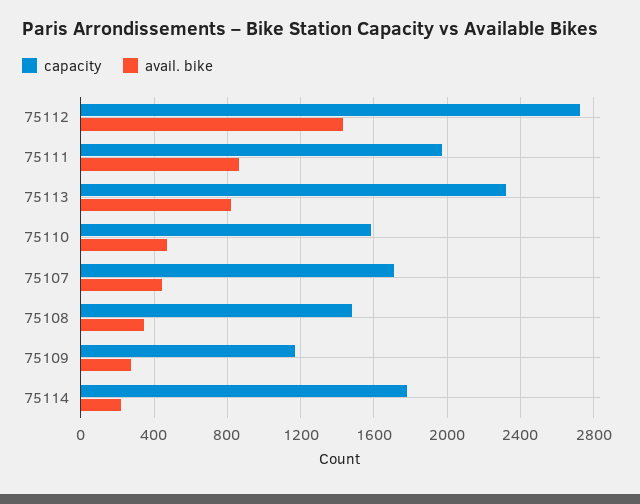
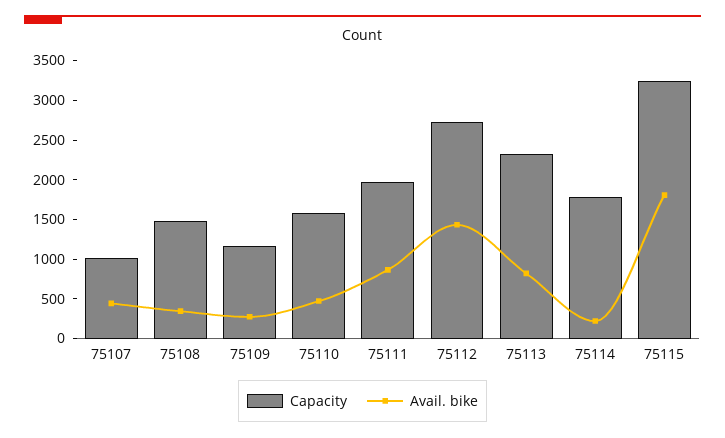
capacity, 75107: 1700 -> 1000
capacity, 75115: none -> 3250
avail. bike, 75115: none -> 1750

